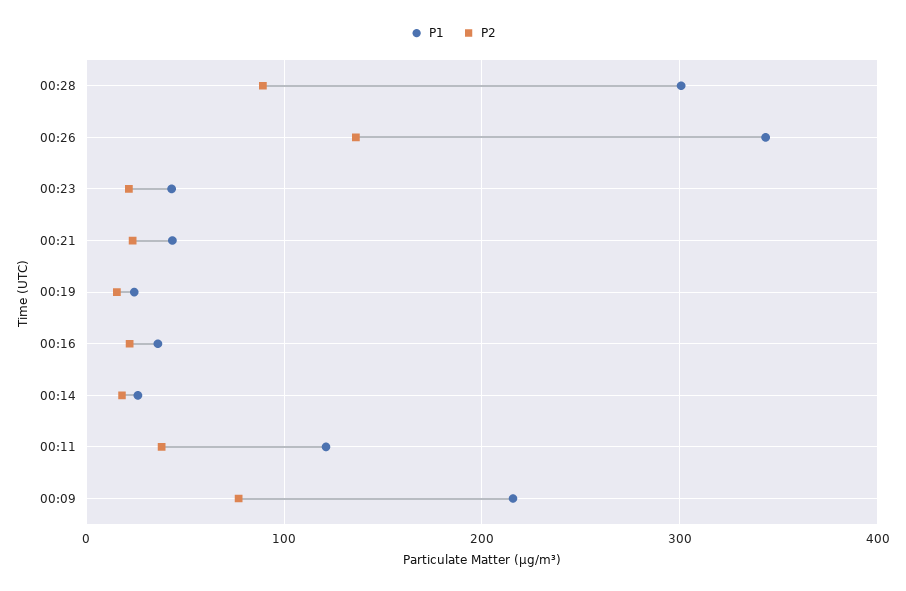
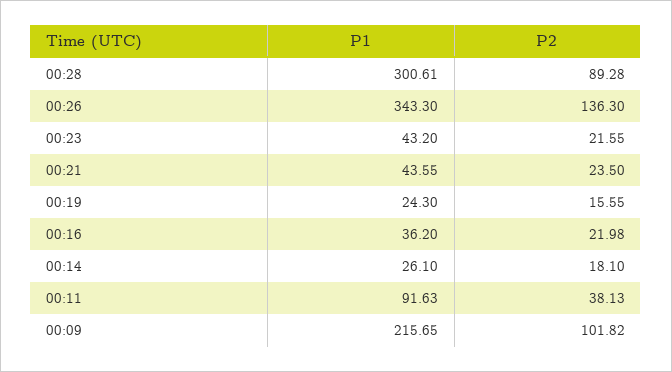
P1, 00:11: 120 -> 91.63
P2, 00:09: 80 -> 101.82

